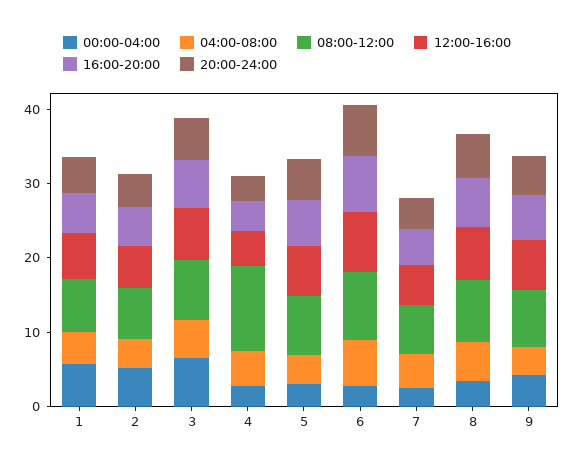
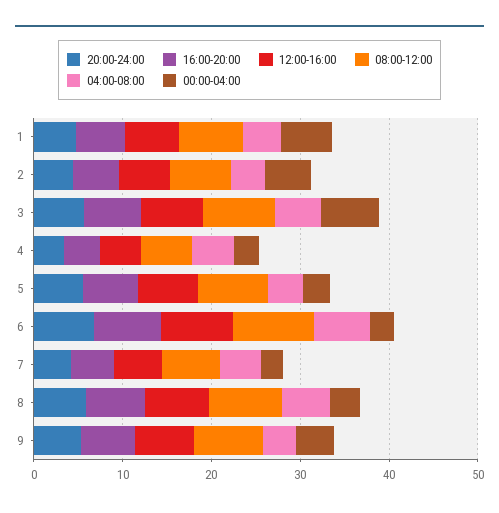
08:00-12:00, 4: 12 -> 6

